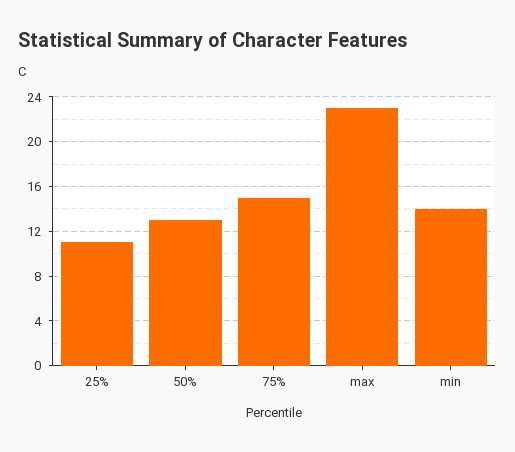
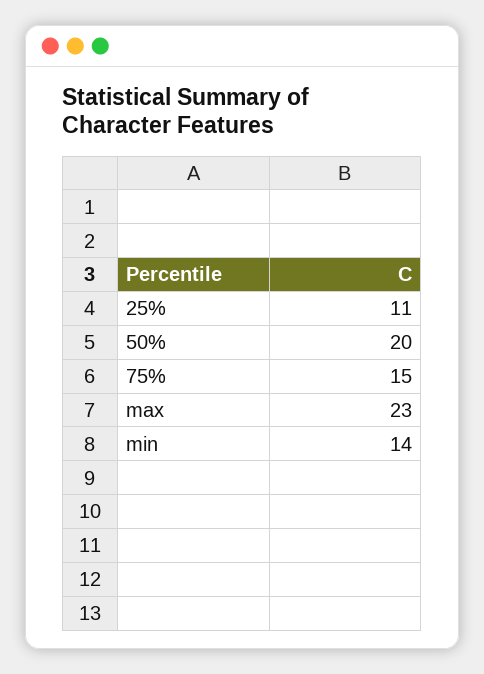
50%: 13 -> 20

